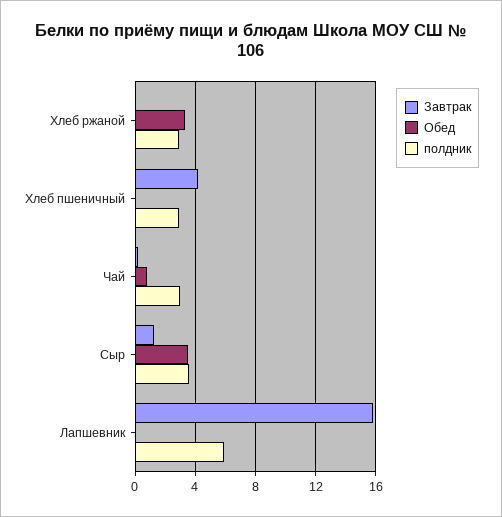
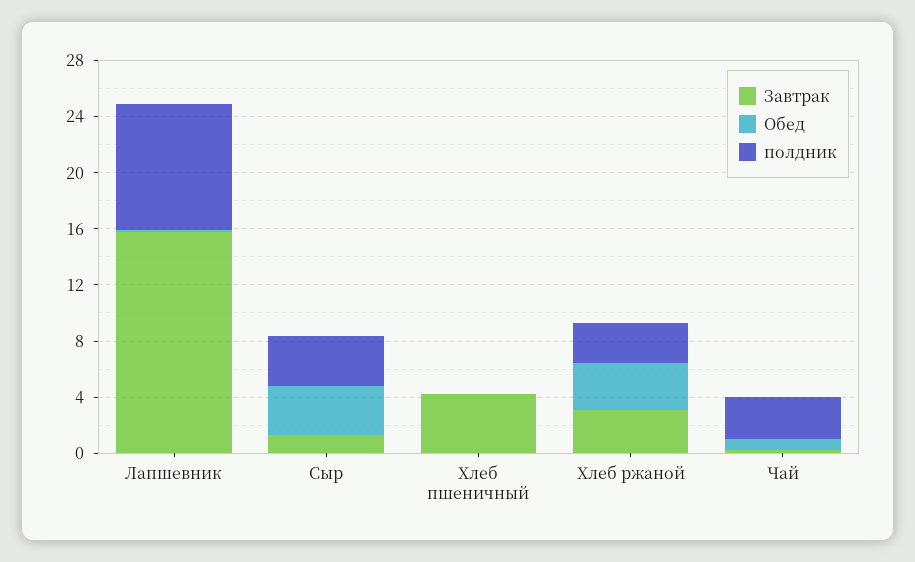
Завтрак, Хлеб ржаной: 0 -> 3
полдник, Хлеб пшеничный: 3 -> 0
полдник, Лапшевник: 6 -> 9

